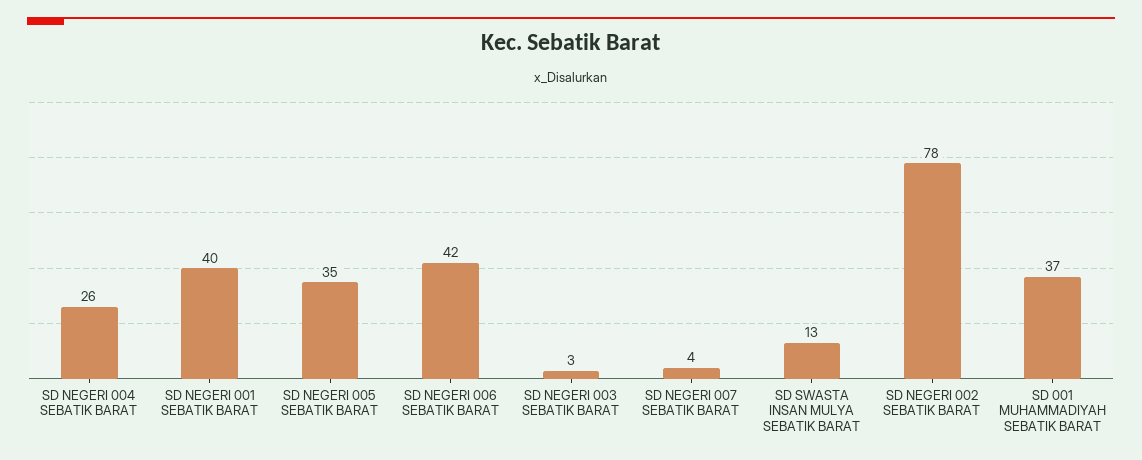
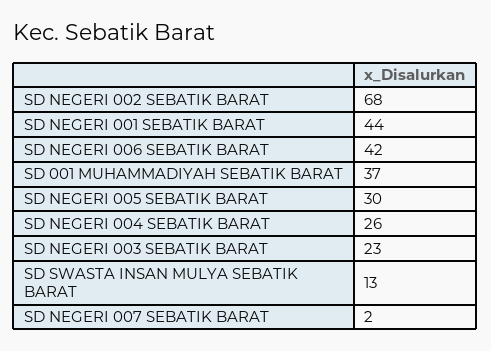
SD NEGERI 001 SEBATIK BARAT: 40 -> 44
SD NEGERI 005 SEBATIK BARAT: 35 -> 30
SD NEGERI 003 SEBATIK BARAT: 3 -> 23
SD NEGERI 007 SEBATIK BARAT: 4 -> 2
SD NEGERI 002 SEBATIK BARAT: 78 -> 68

